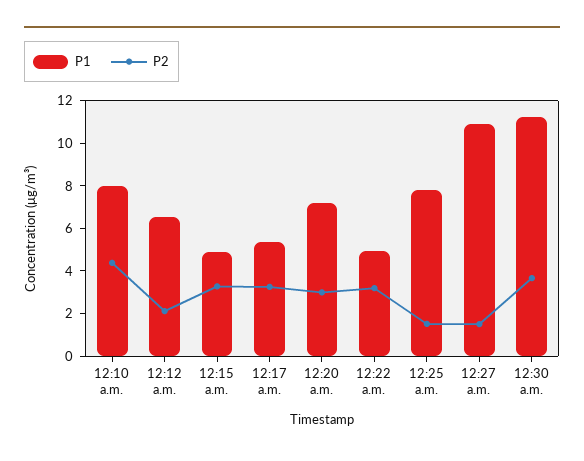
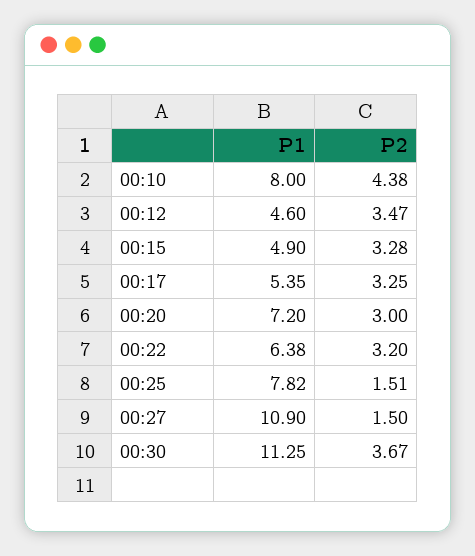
P1, 12:12 a.m.: 6.5 -> 4.6
P2, 12:12 a.m.: 2 -> 3.47
P1, 12:22 a.m.: 5 -> 6.38

